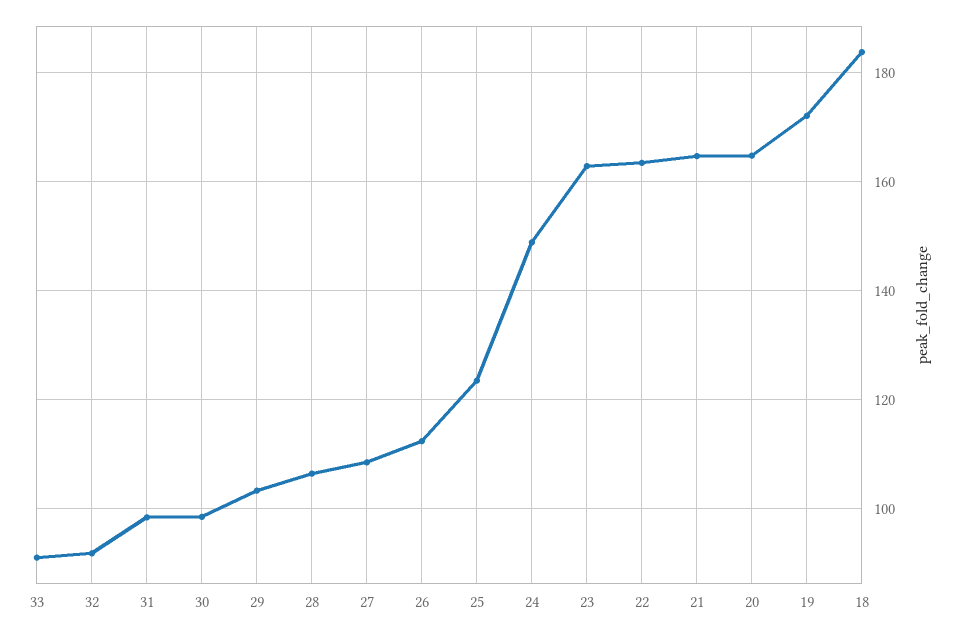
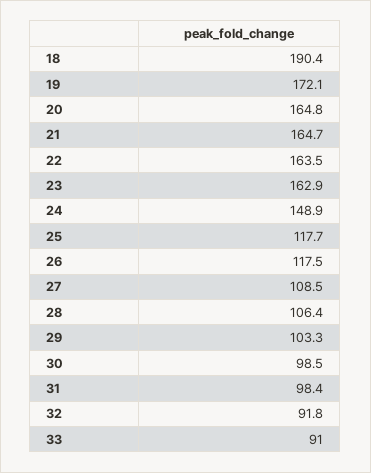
26: 112 -> 117.5
25: 124 -> 117.7
18: 184 -> 190.4

